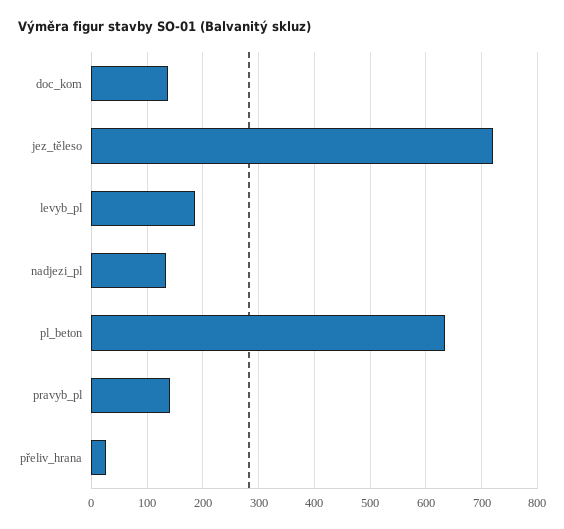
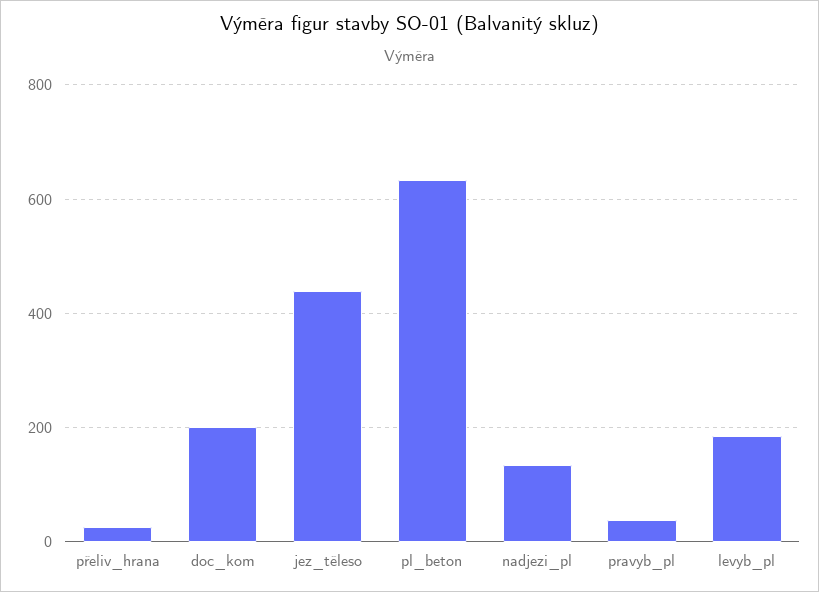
doc_kom: 140 -> 200
jez_těleso: 720 -> 440
pravyb_pl: 140 -> 40

